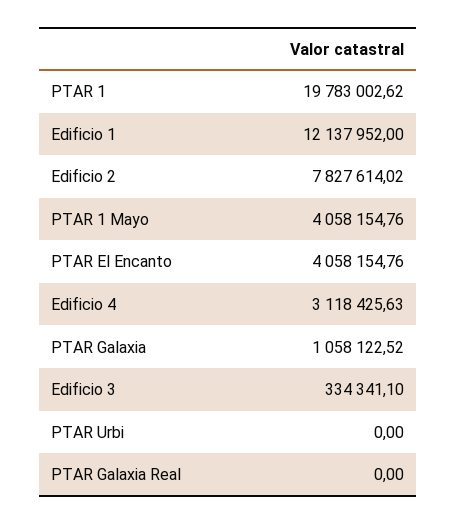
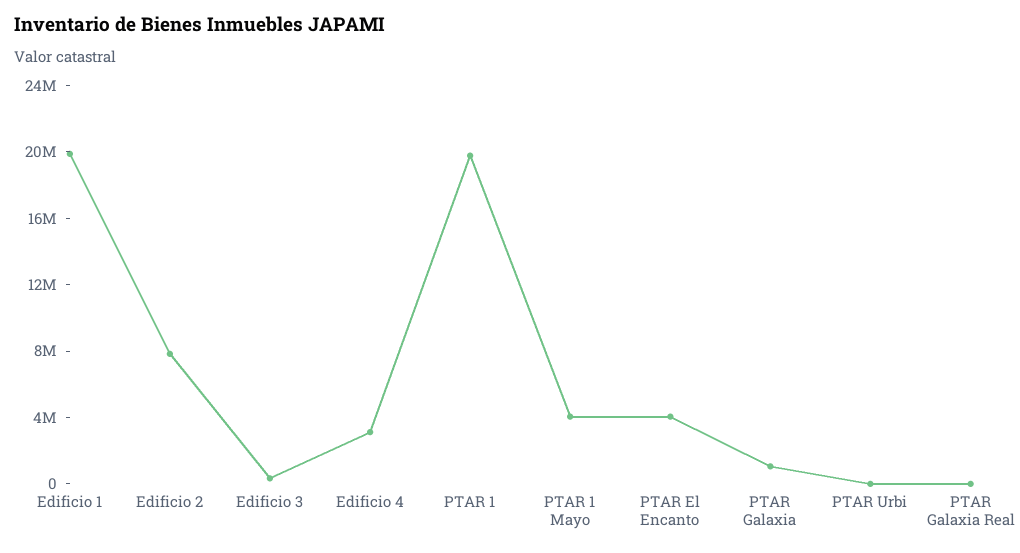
Edificio 1: 12137952 -> 20000000

